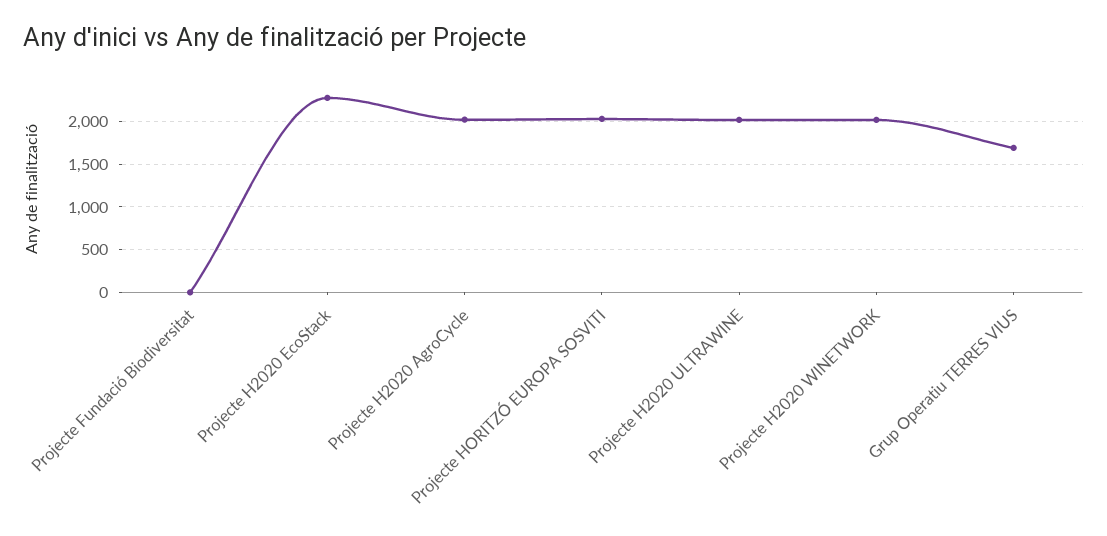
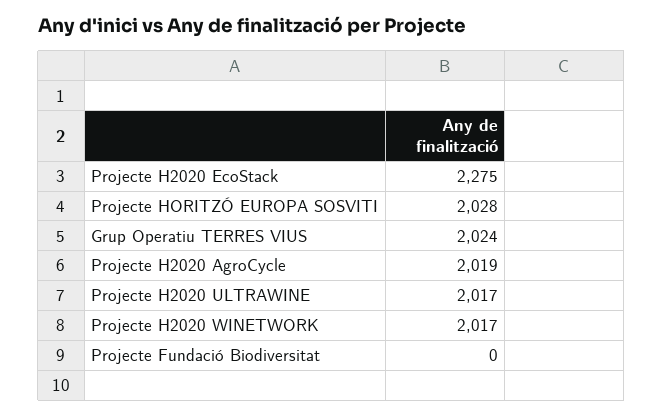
Grup Operatiu TERRES VIUS: 1700 -> 2024

